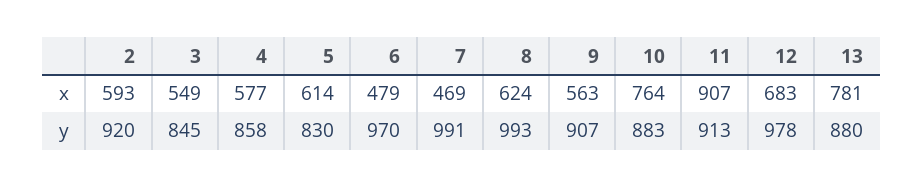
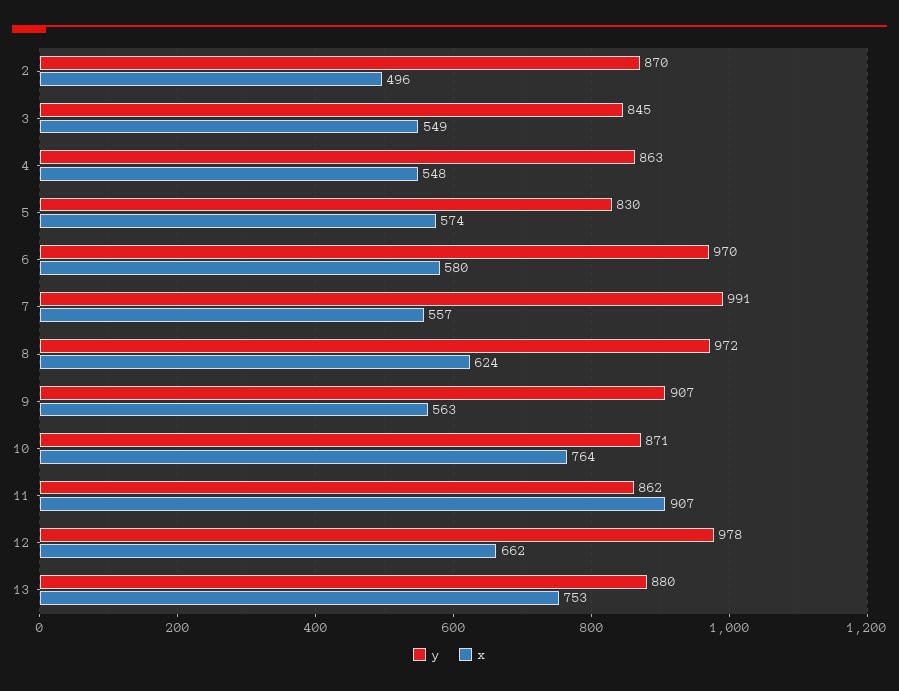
x, 2: 593 -> 496
x, 4: 577 -> 548
x, 5: 614 -> 574
x, 6: 479 -> 580
x, 7: 469 -> 557
x, 12: 683 -> 662
x, 13: 781 -> 753
y, 2: 920 -> 870
y, 4: 858 -> 863
y, 8: 993 -> 972
y, 10: 883 -> 871
y, 11: 913 -> 862

